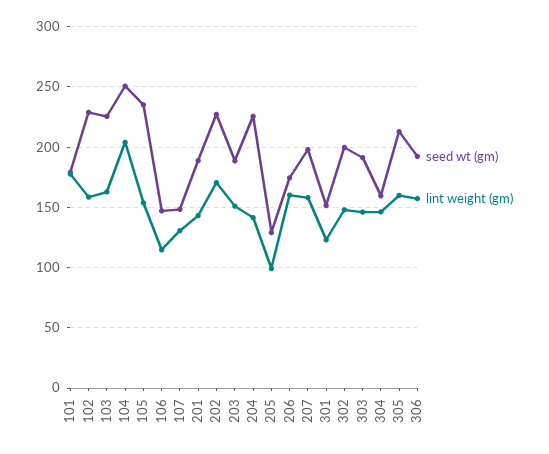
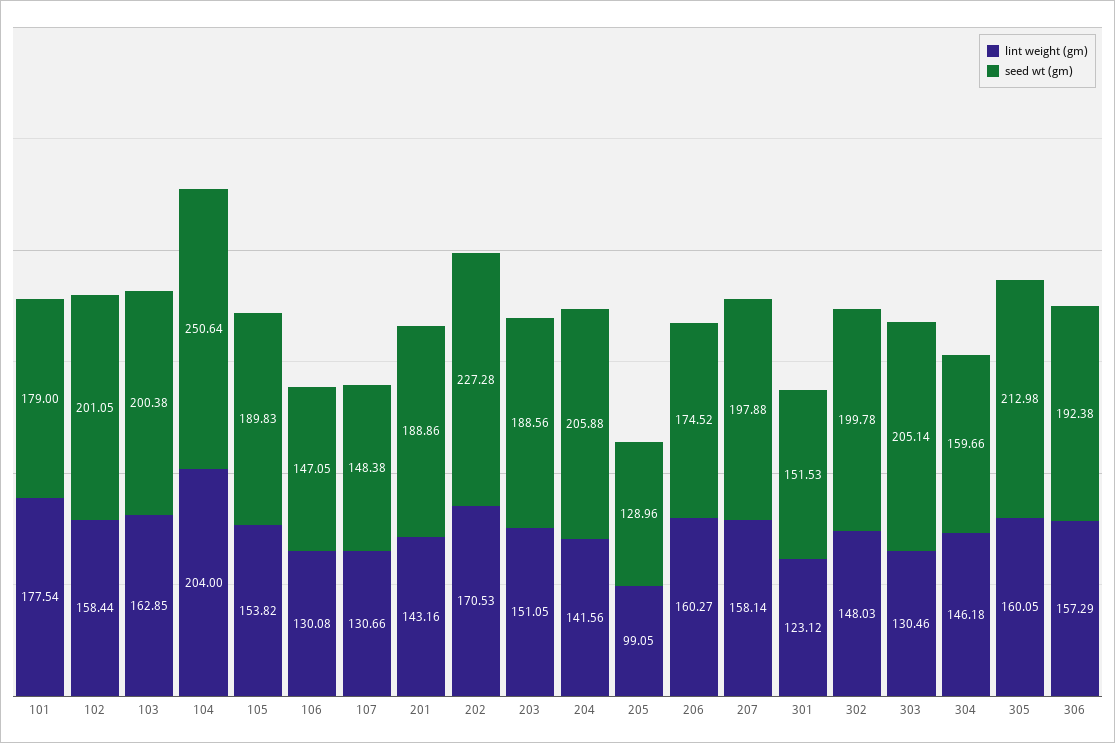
seed wt (gm), 102: 230 -> 201.05
seed wt (gm), 103: 225 -> 200.38
seed wt (gm), 105: 235 -> 189.83
lint weight (gm), 106: 115 -> 130.08
seed wt (gm), 204: 225 -> 205.88
seed wt (gm), 303: 190 -> 205.14
lint weight (gm), 303: 145 -> 130.46

